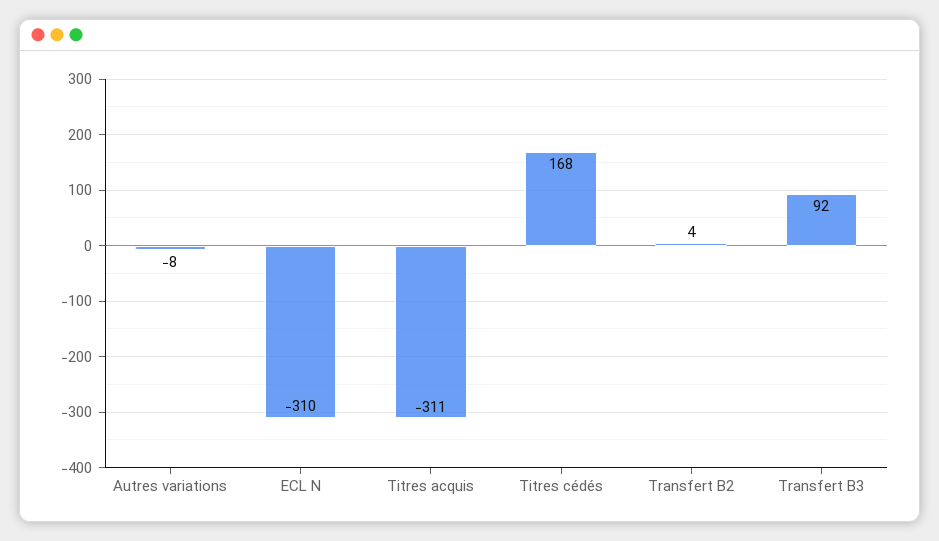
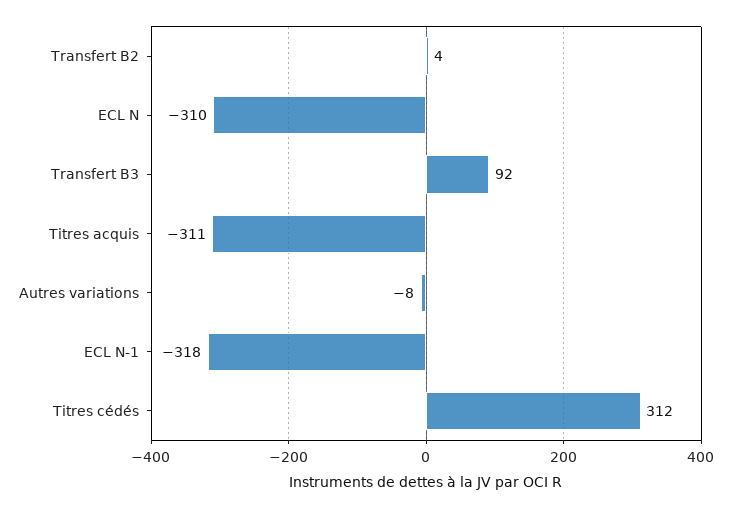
Titres cédés: 168 -> 312
ECL N-1: none -> -318

